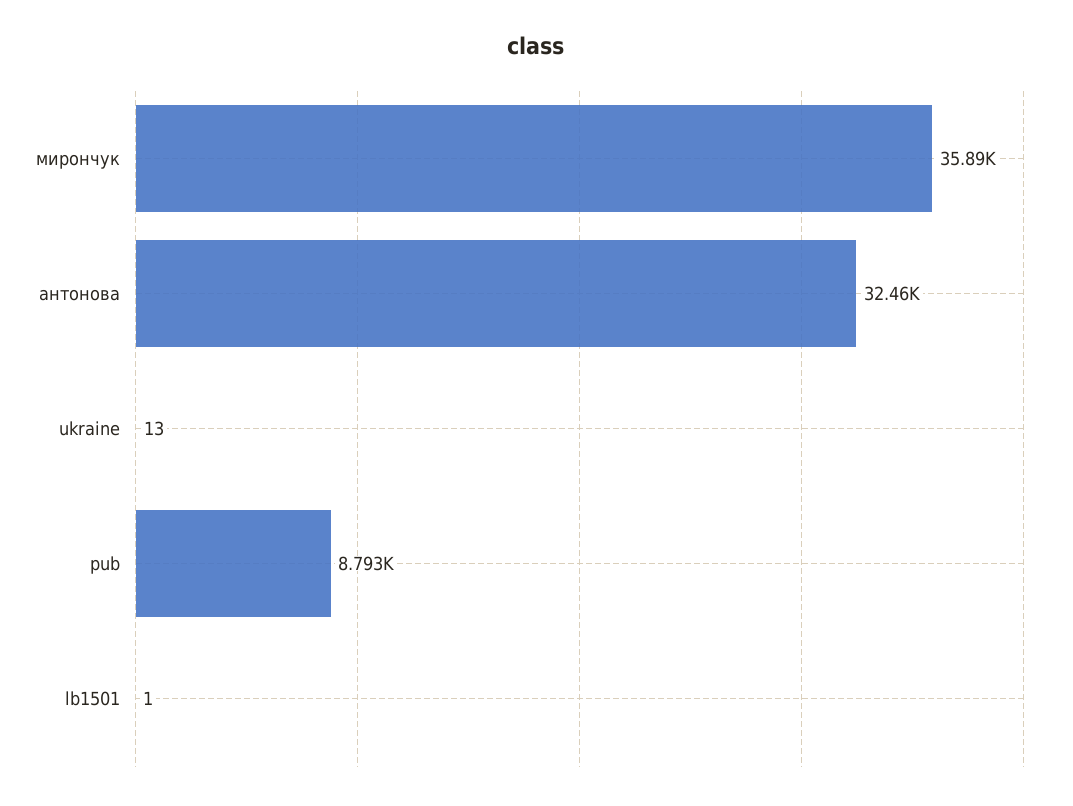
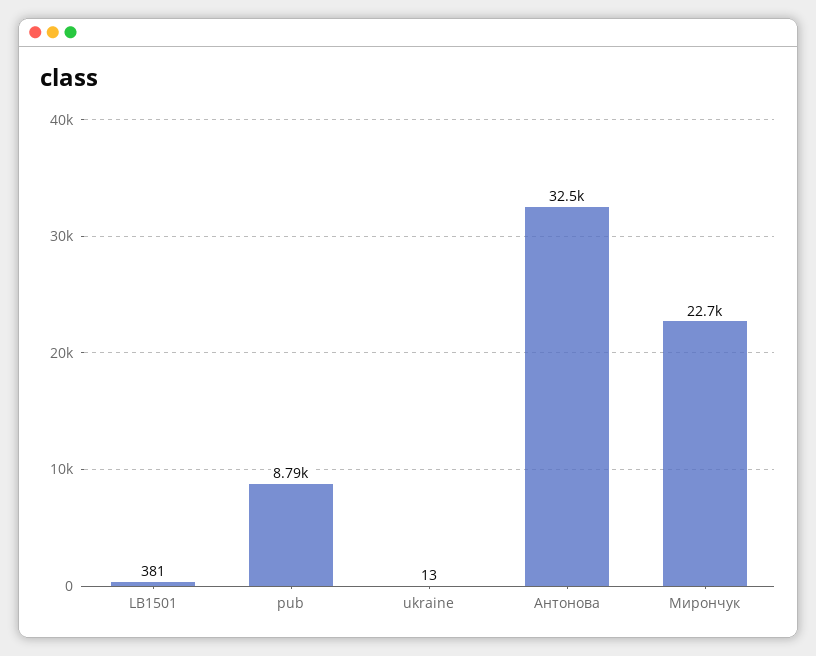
мирончук: 35890 -> 22700
lb1501: 1 -> 381

